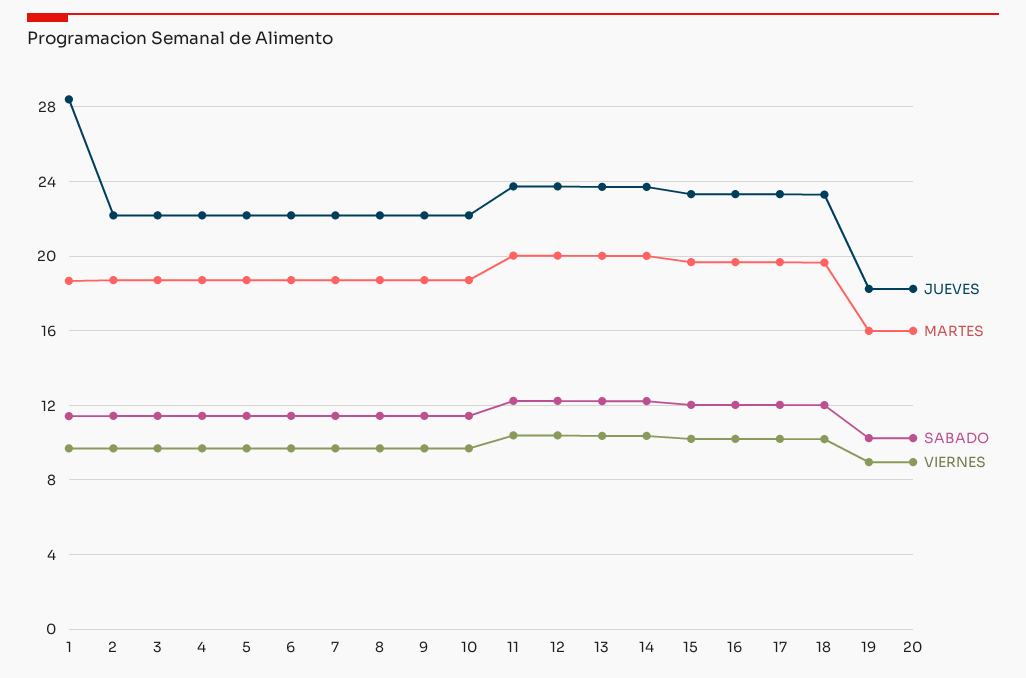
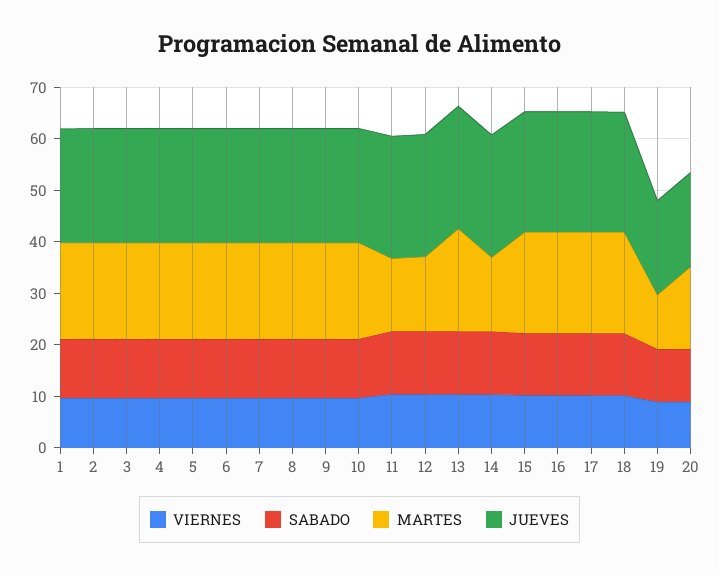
JUEVES, 1: 28.5 -> 22
MARTES, 11: 20 -> 14
MARTES, 12: 20 -> 14
MARTES, 14: 20 -> 14
MARTES, 19: 16 -> 10

